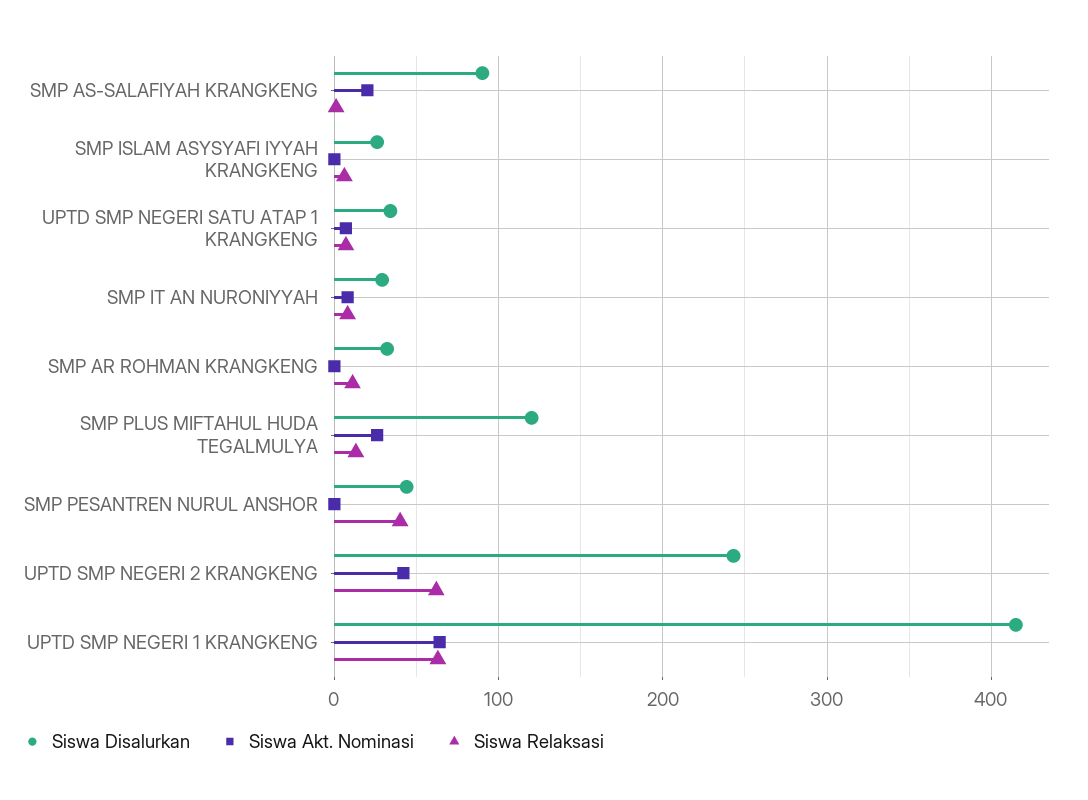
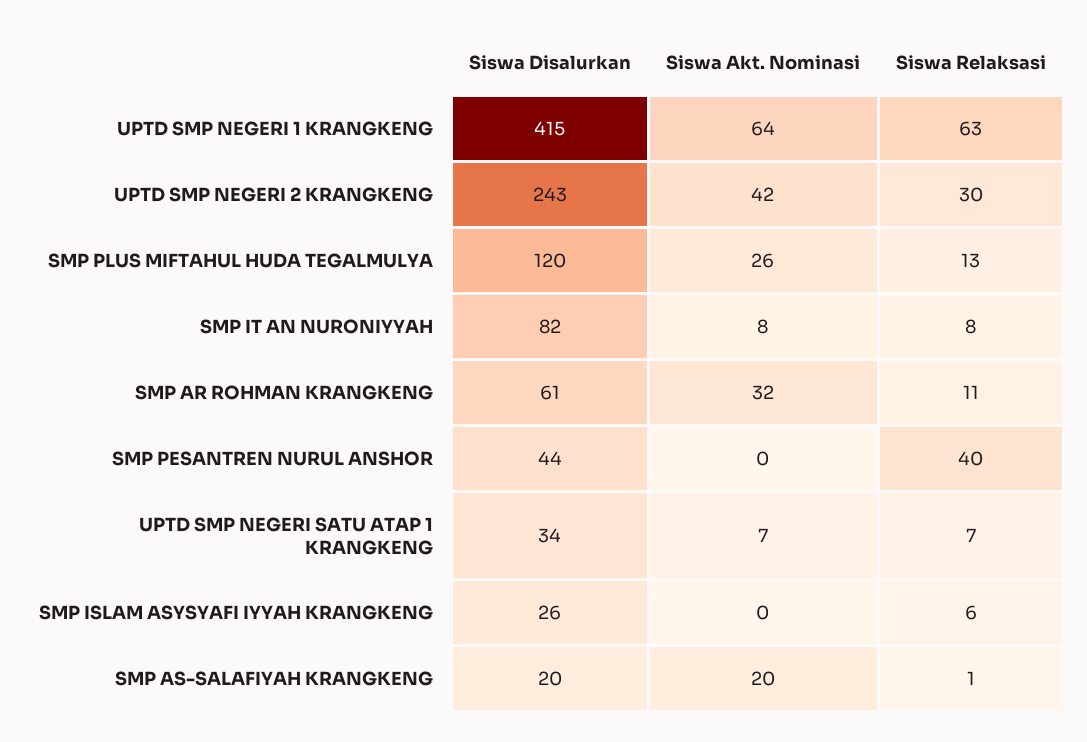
Siswa Disalurkan, SMP AS-SALAFIYAH KRANGKENG: 90 -> 20
Siswa Disalurkan, SMP IT AN NURONIYYAH: 30 -> 82
Siswa Disalurkan, SMP AR ROHMAN KRANGKENG: 30 -> 61
Siswa Akt. Nominasi, SMP AR ROHMAN KRANGKENG: 0 -> 32
Siswa Relaksasi, UPTD SMP NEGERI 2 KRANGKENG: 60 -> 30

